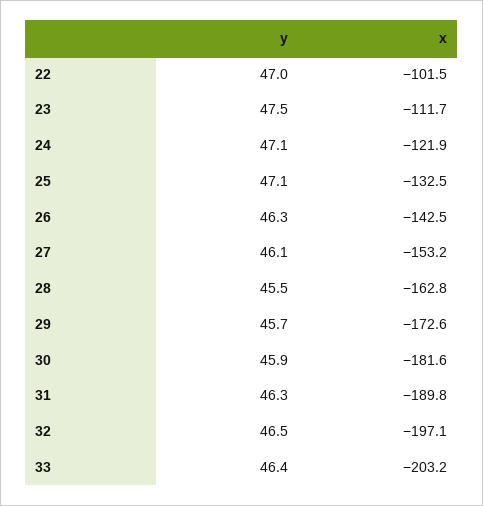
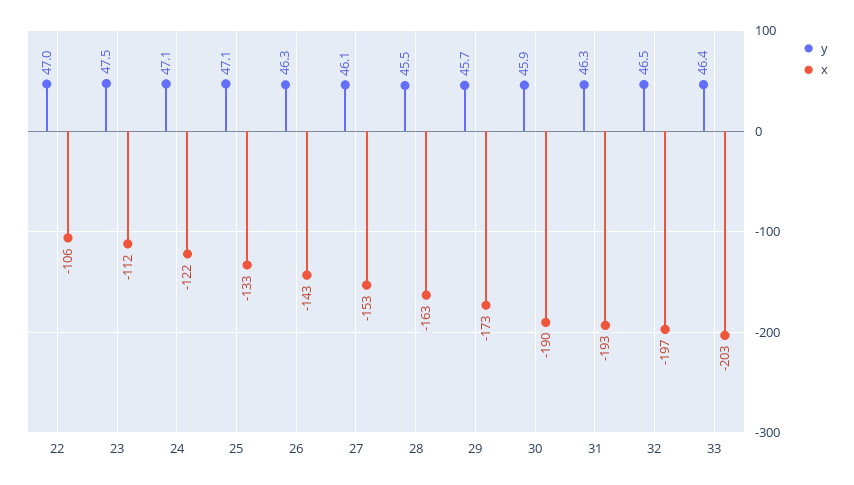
x, 22: -101.5 -> -106
x, 30: -181.6 -> -190
x, 31: -189.8 -> -193

